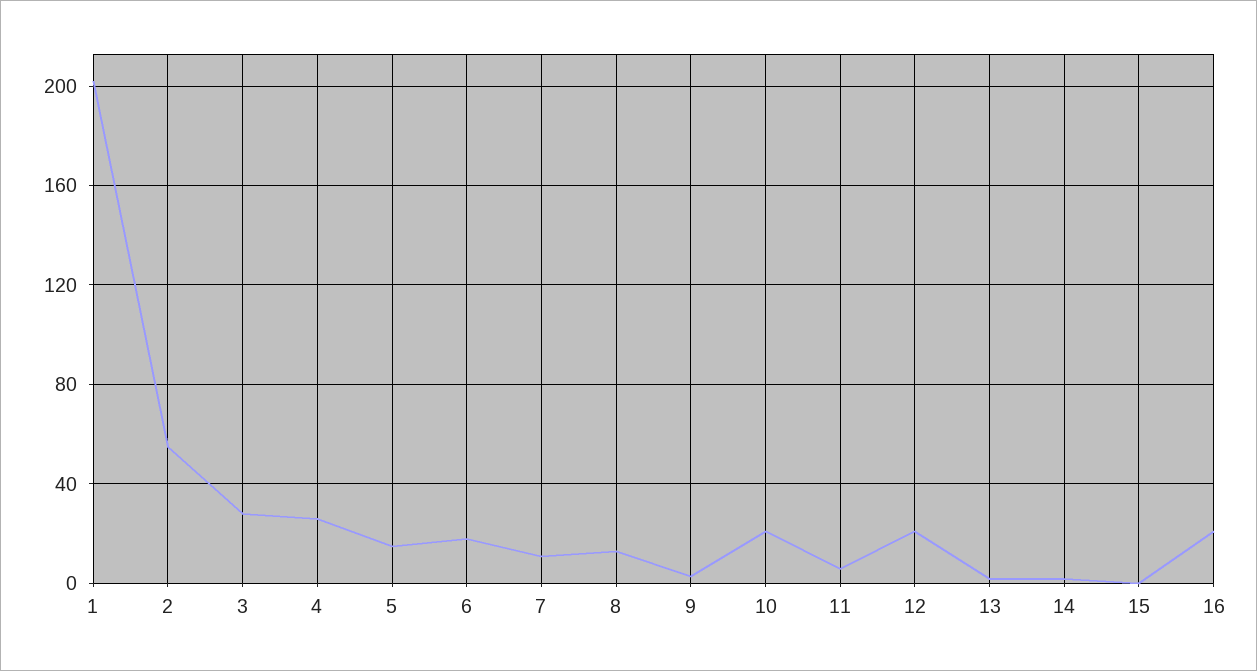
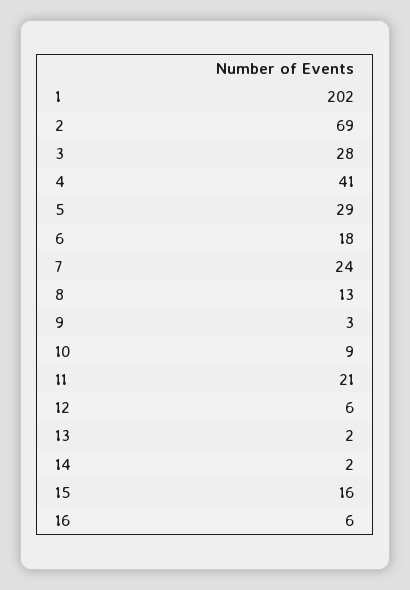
2: 55 -> 69
4: 25 -> 41
5: 15 -> 29
7: 10 -> 24
10: 20 -> 9
11: 5 -> 21
12: 20 -> 6
15: 0 -> 16
16: 20 -> 6

